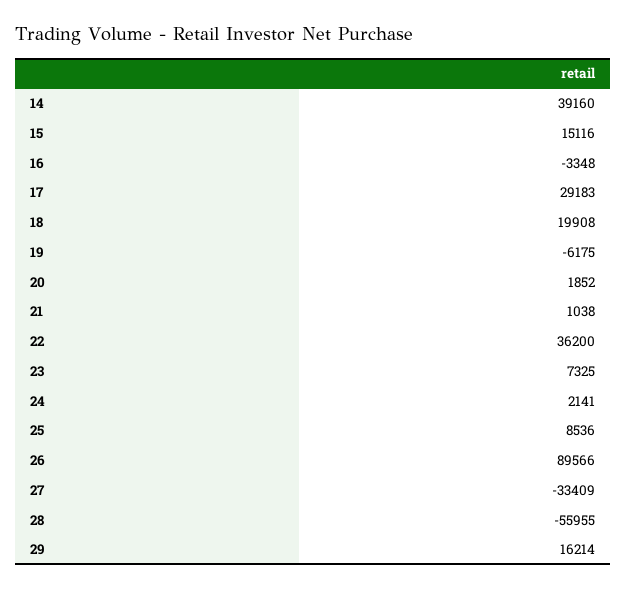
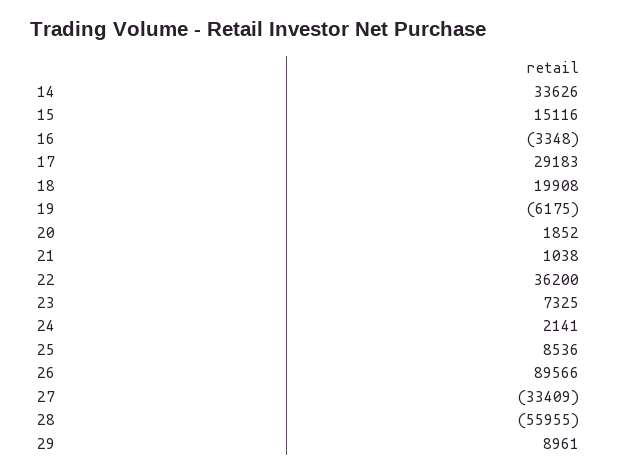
14: 39160 -> 33626
29: 16214 -> 8961

